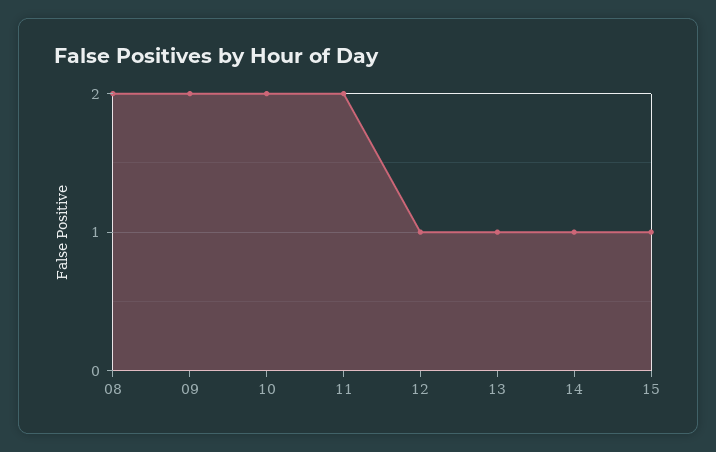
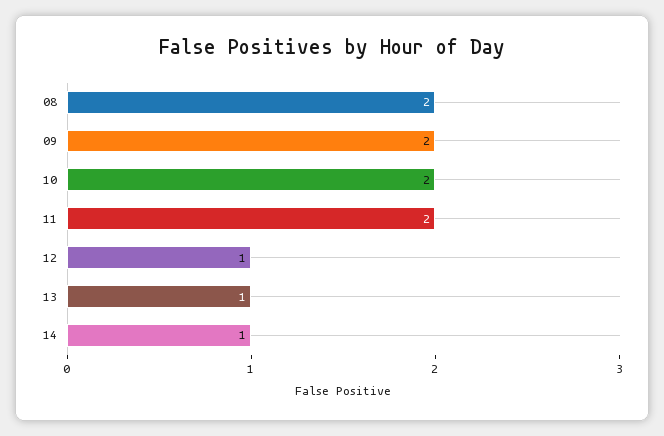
15: 1 -> none

